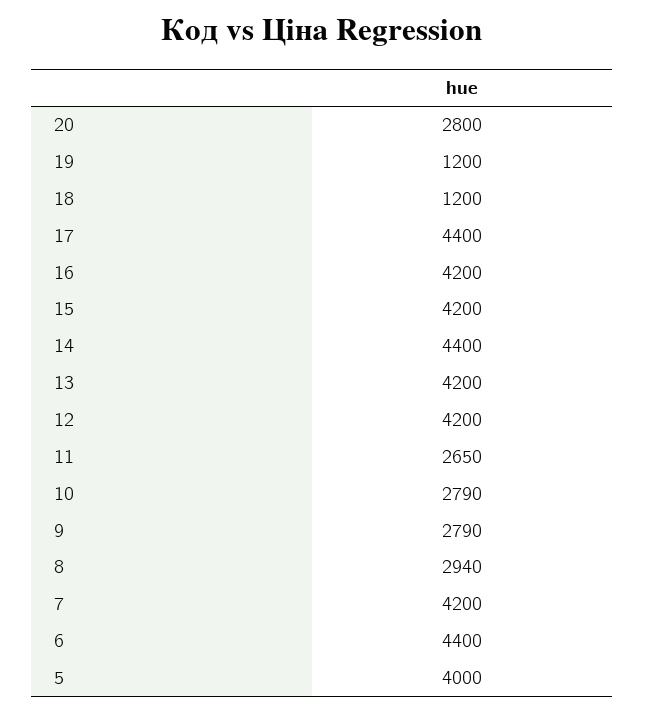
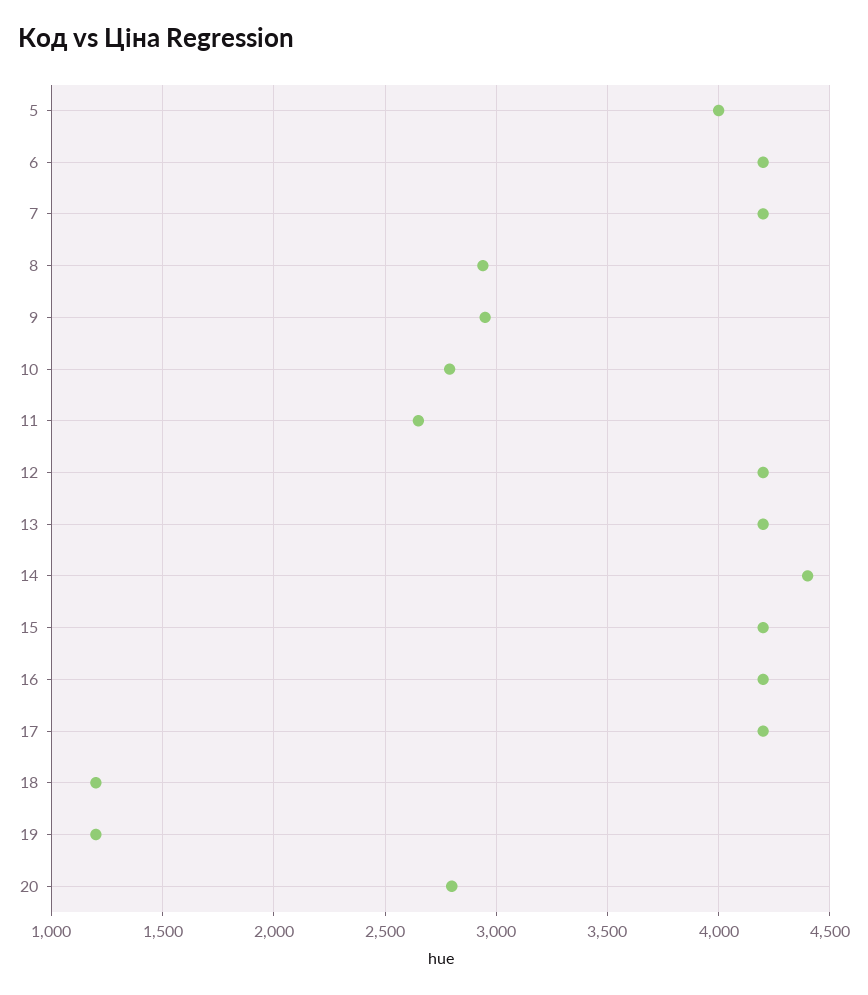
17: 4400 -> 4200
9: 2790 -> 2950
6: 4400 -> 4200

